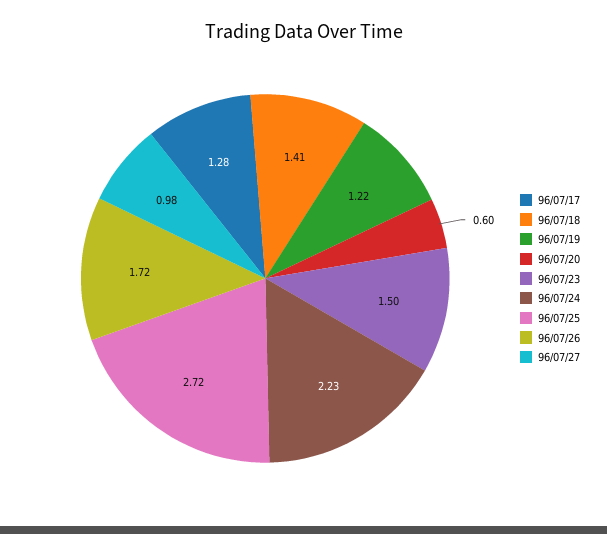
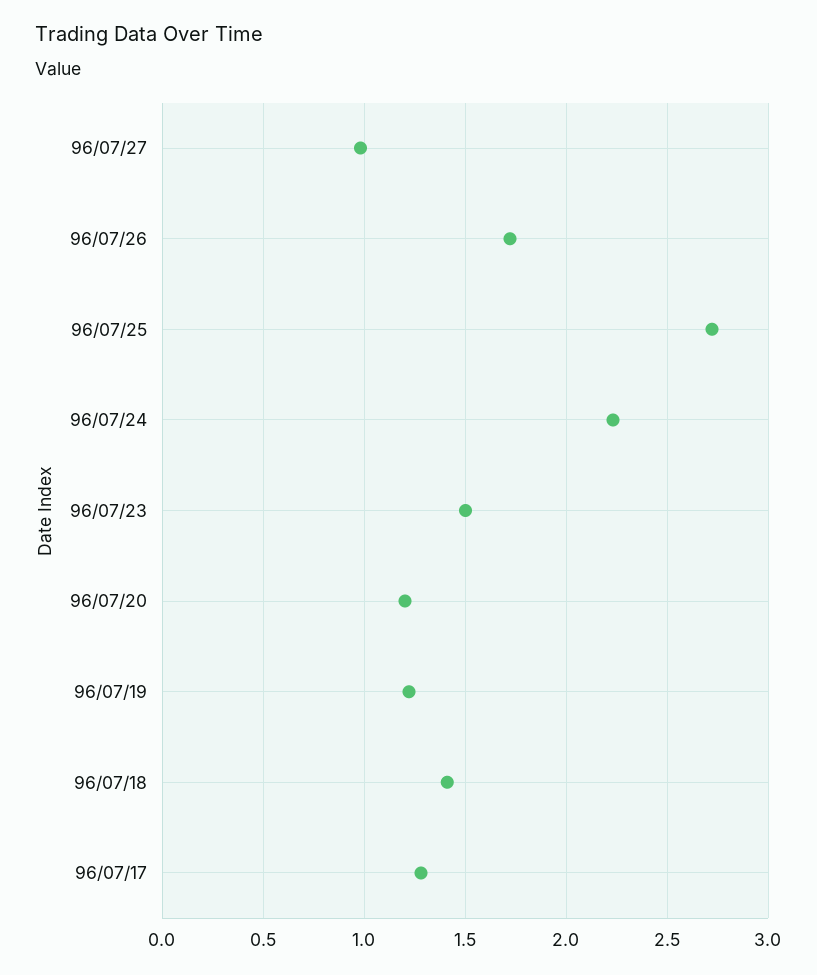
96/07/20: 0.6 -> 1.2

